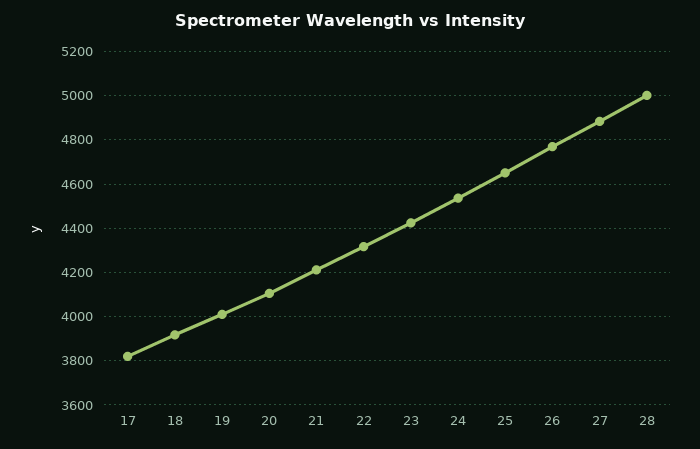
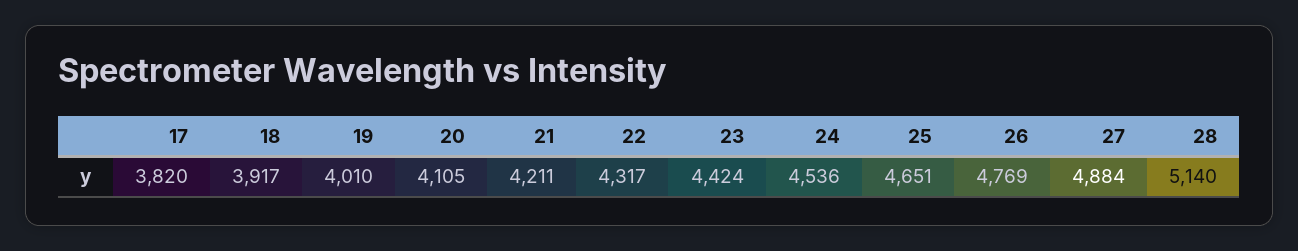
28: 5000 -> 5140

